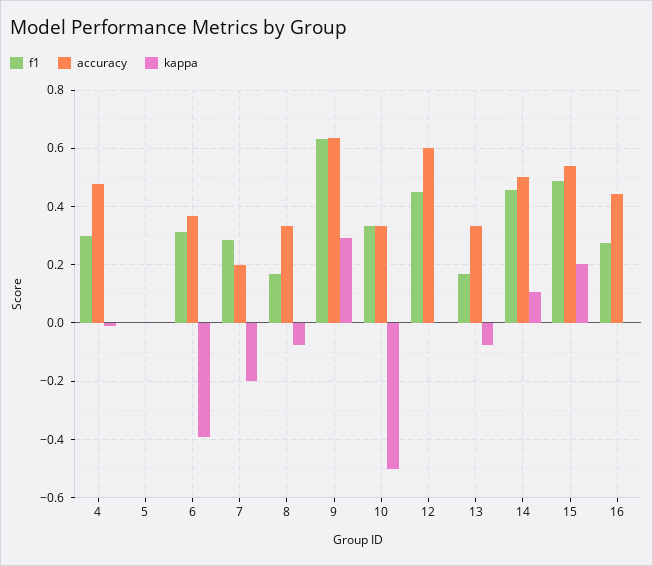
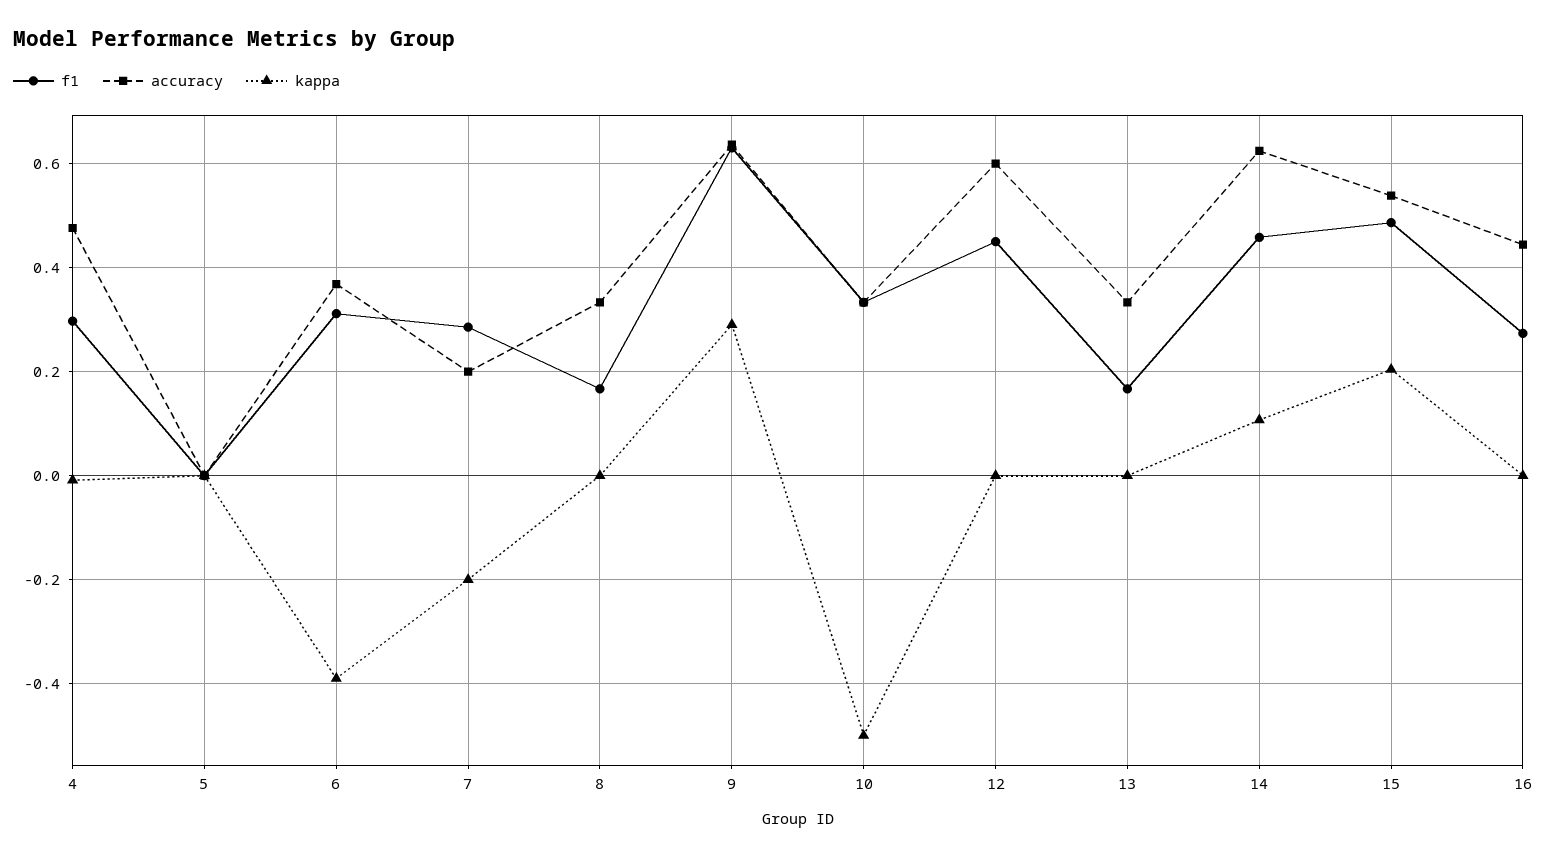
kappa, 8: -0.075 -> 0
kappa, 13: -0.075 -> 0
accuracy, 14: 0.5 -> 0.62

